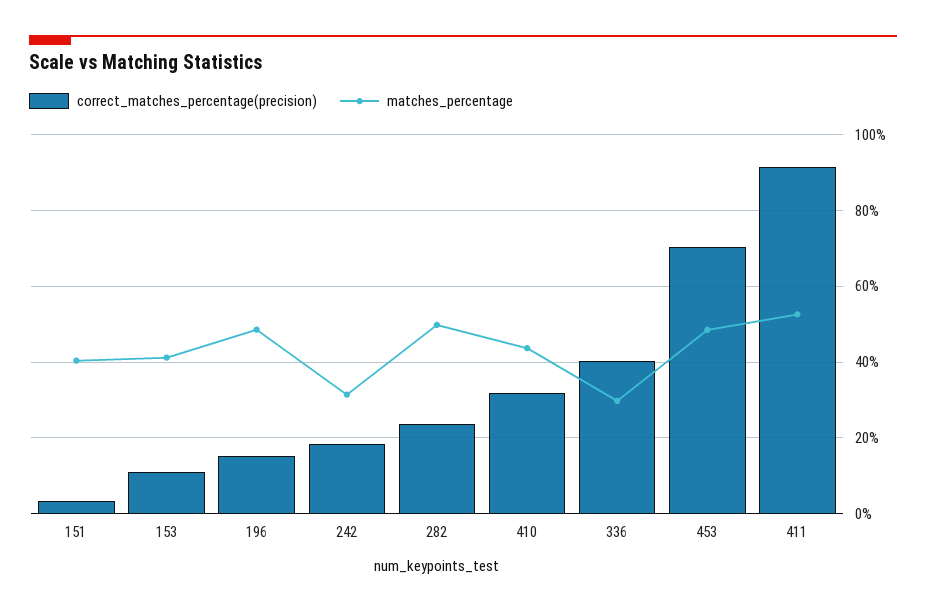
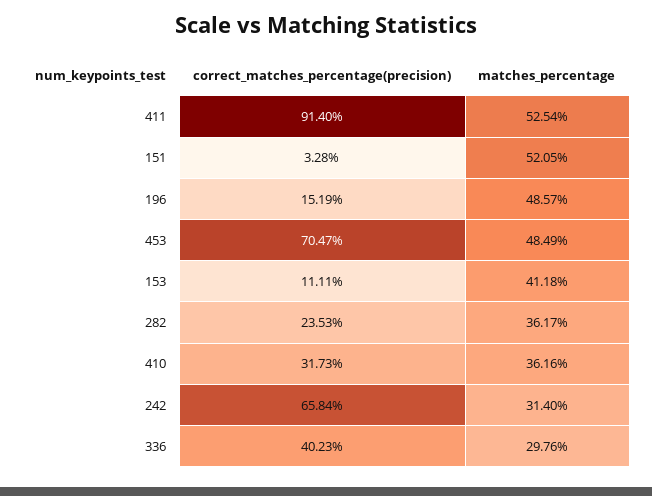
matches_percentage, 151: 40 -> 52.05
correct_matches_percentage(precision), 242: 18 -> 65.84
matches_percentage, 282: 50 -> 36.17
matches_percentage, 410: 44 -> 36.16

